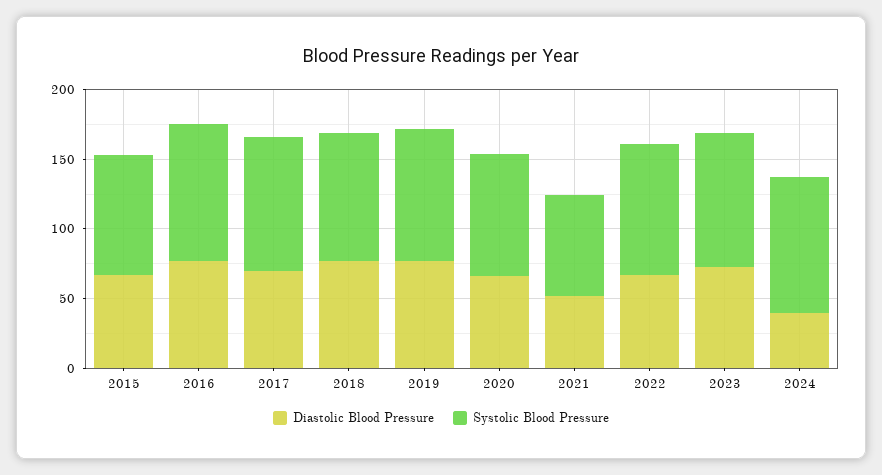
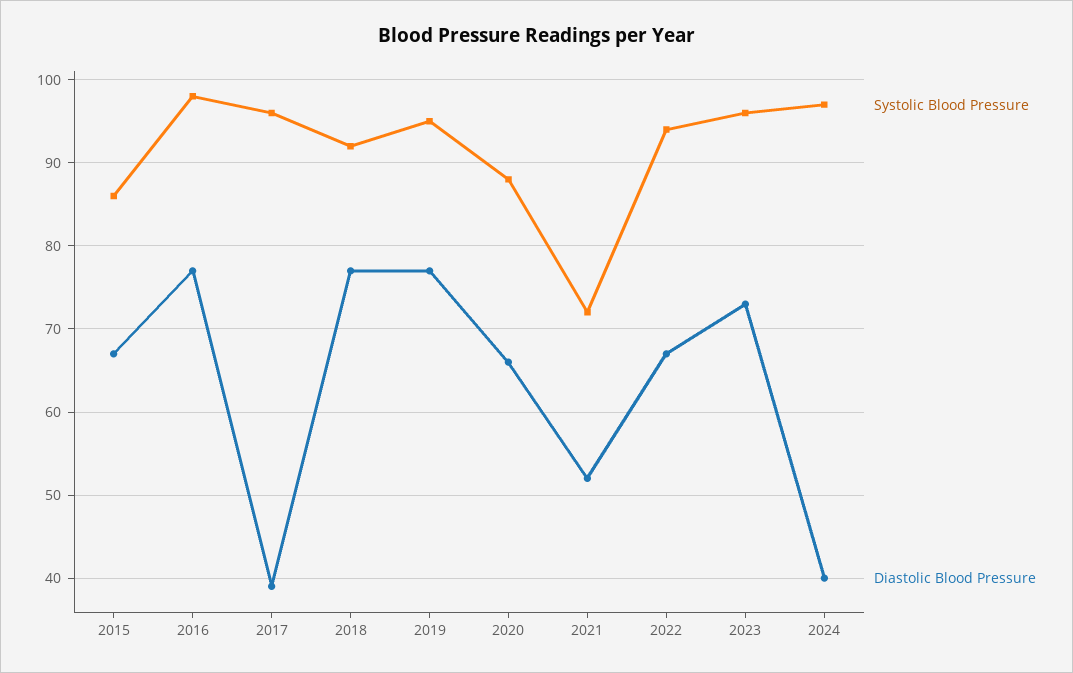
Diastolic Blood Pressure, 2017: 70 -> 39

